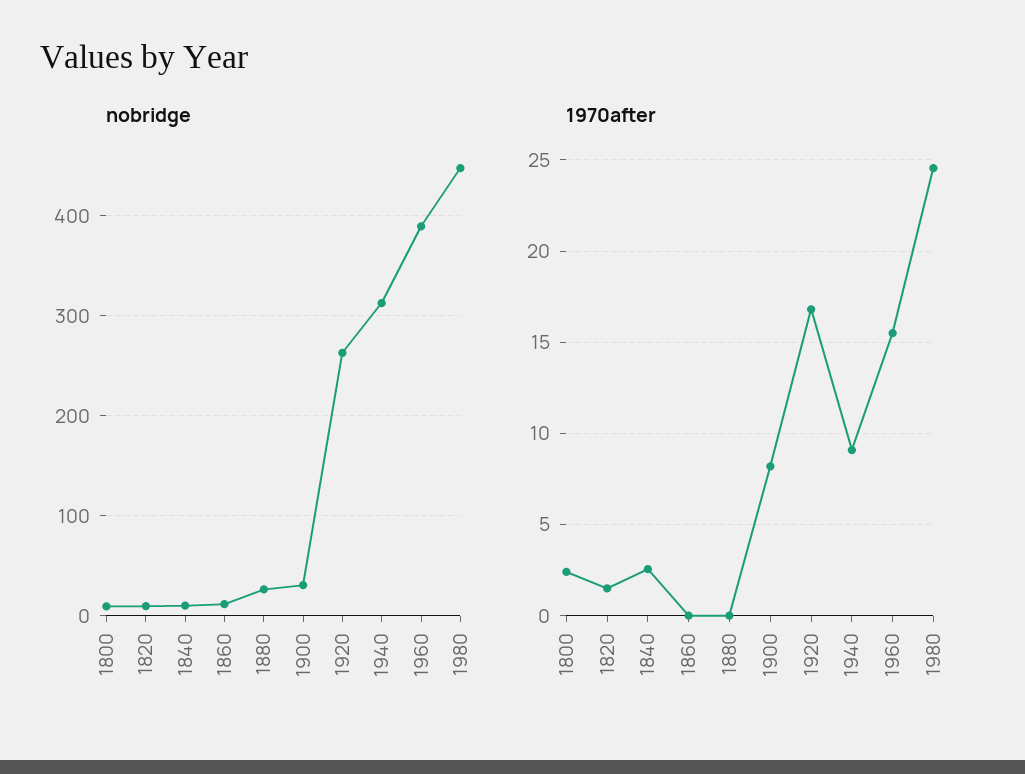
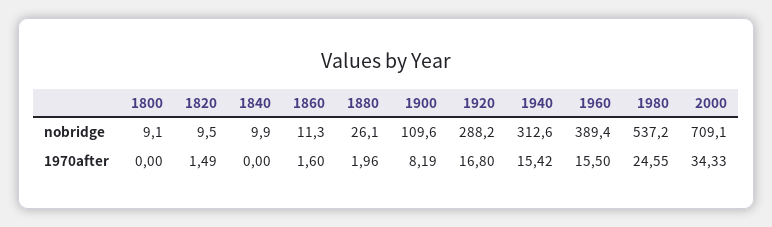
nobridge, 1900: 30 -> 109.6
nobridge, 1920: 260 -> 288.2
nobridge, 1980: 450 -> 537.2
1970after, 1800: 2.5 -> 0
1970after, 1840: 2.5 -> 0
1970after, 1860: 0 -> 1.6
1970after, 1880: 0 -> 1.96
1970after, 1940: 9 -> 15.42
nobridge, 2000: none -> 709.1
1970after, 2000: none -> 34.33

